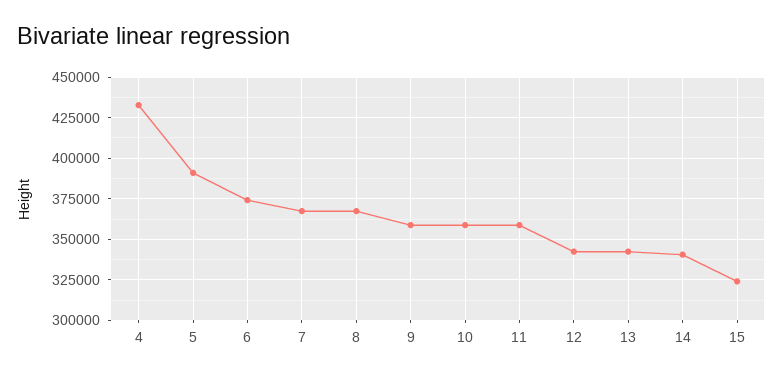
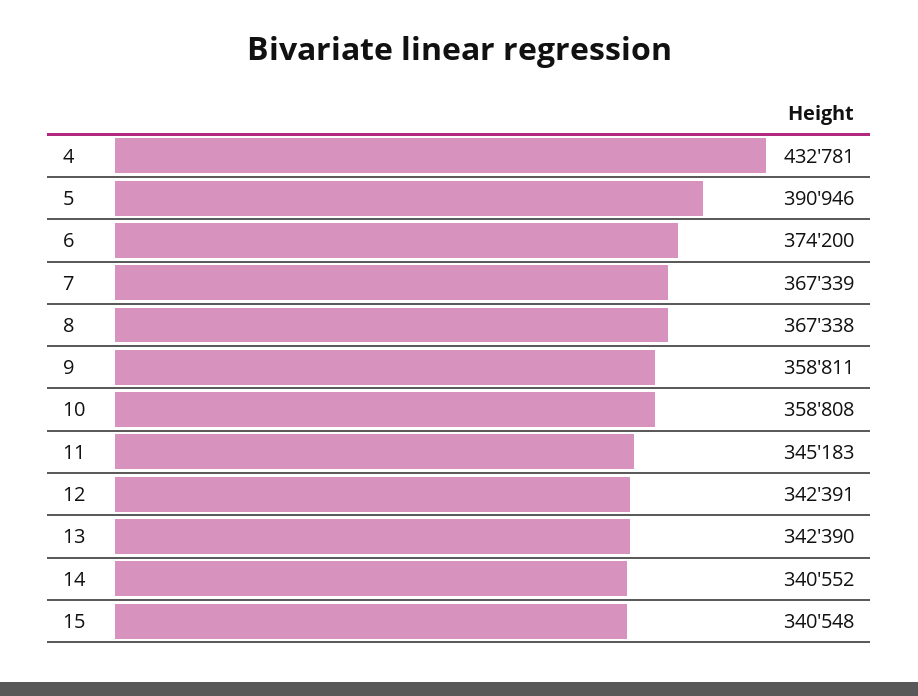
11: 360000 -> 345183
15: 325000 -> 340548

